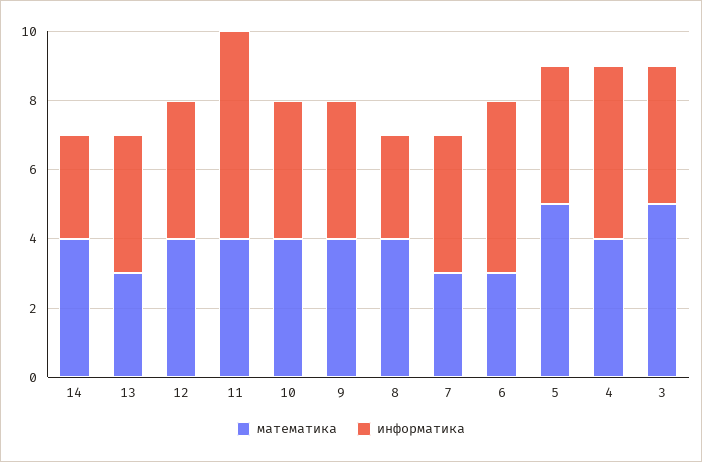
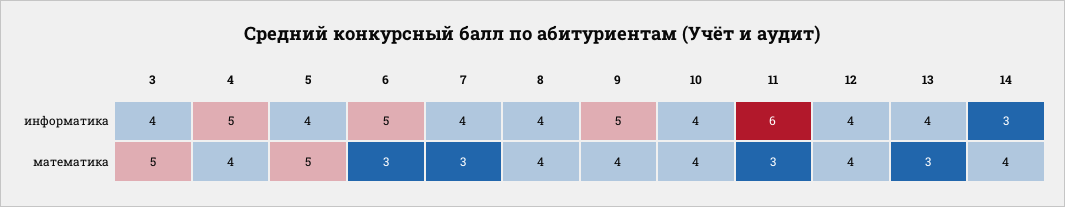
математика, 11: 4 -> 3
информатика, 9: 4 -> 5
информатика, 8: 3 -> 4

